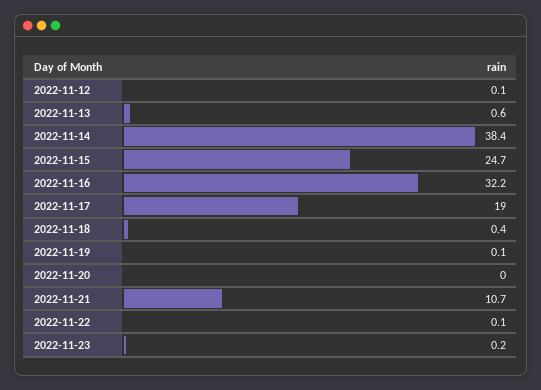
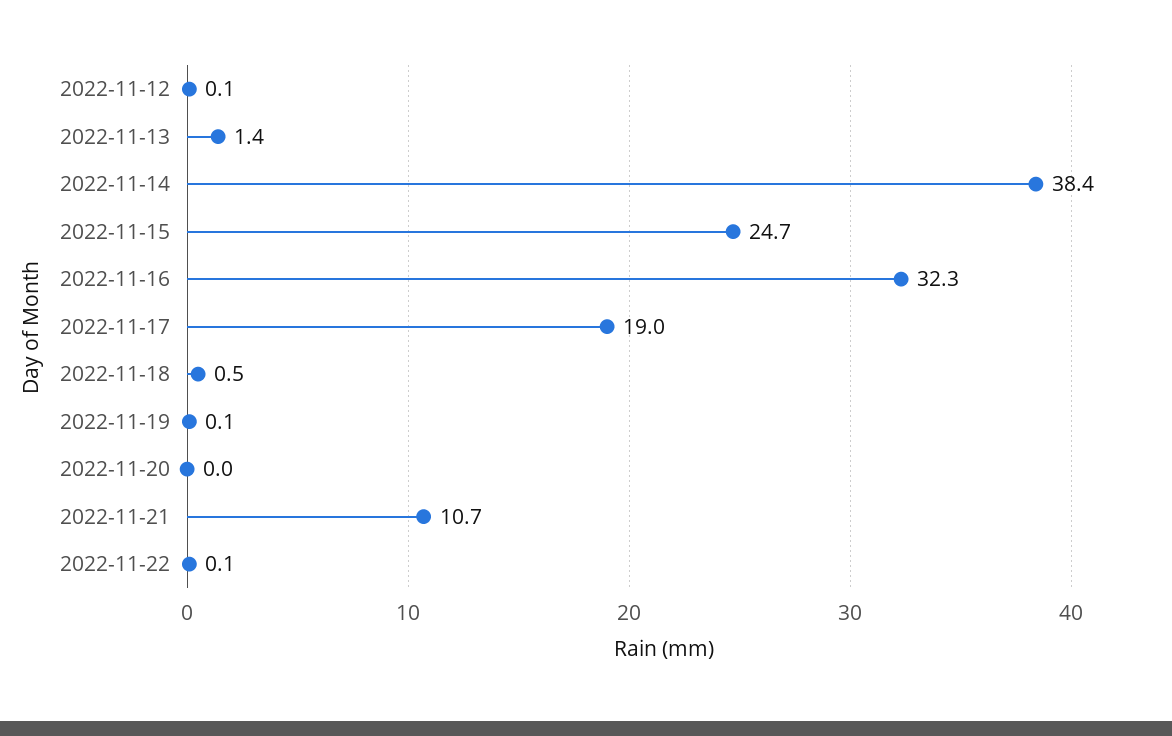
2022-11-13: 0.6 -> 1.4
2022-11-16: 32.2 -> 32.3
2022-11-18: 0.4 -> 0.5
2022-11-23: 0.2 -> none

